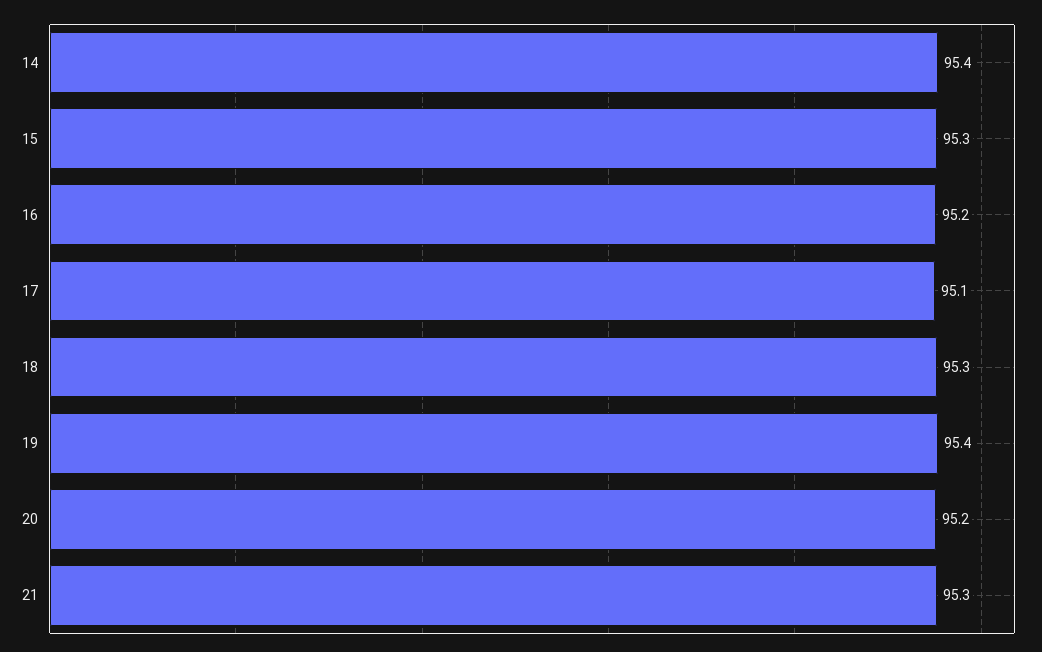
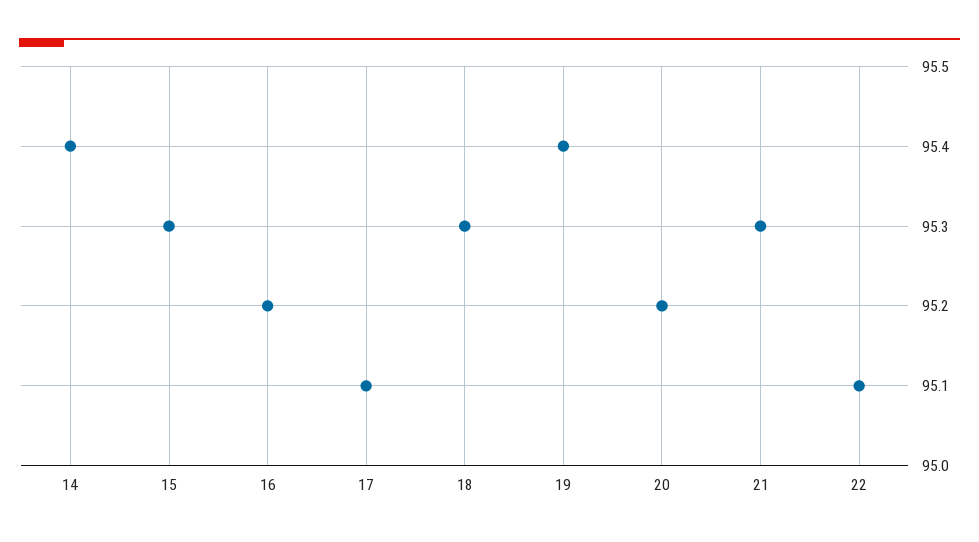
22: none -> 95.1

